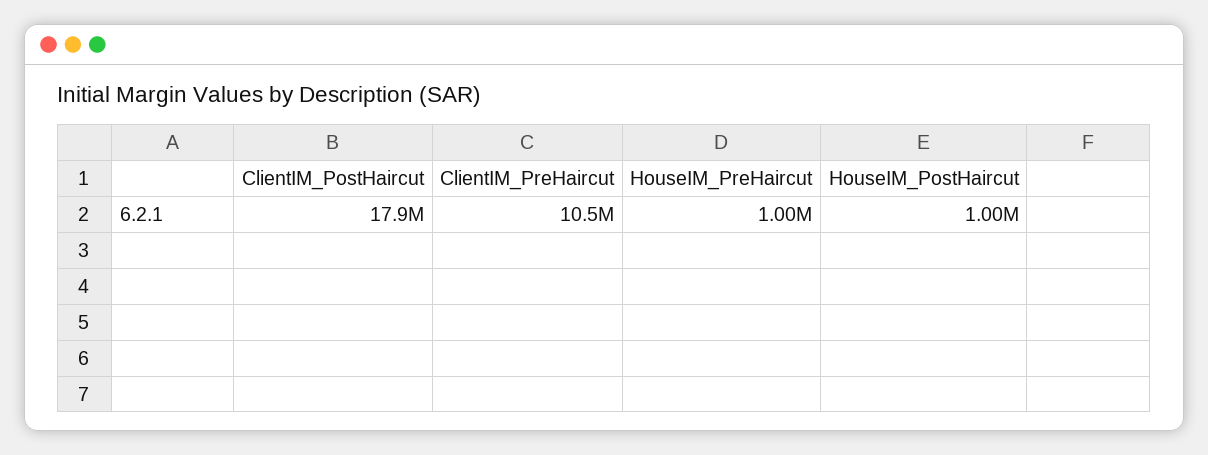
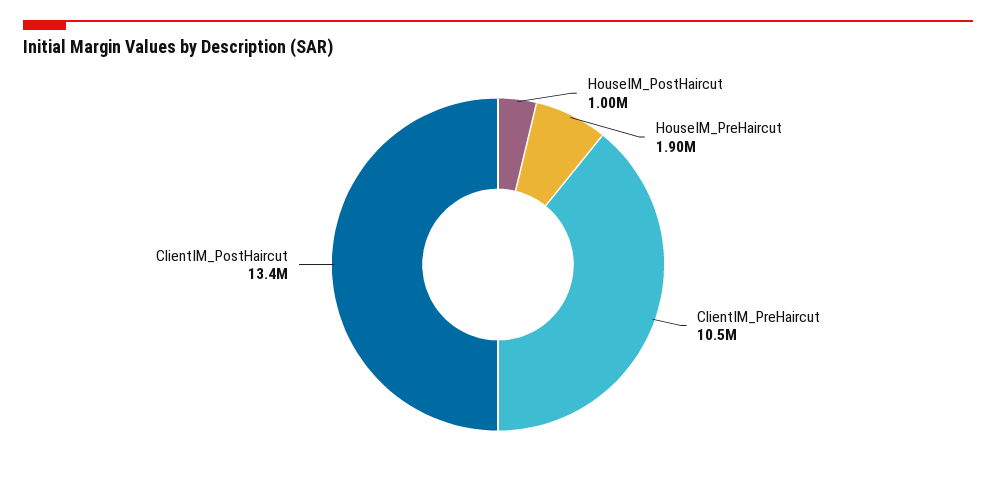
ClientIM_PostHaircut: 17900000 -> 13400000
HouseIM_PreHaircut: 1000000 -> 1900000

